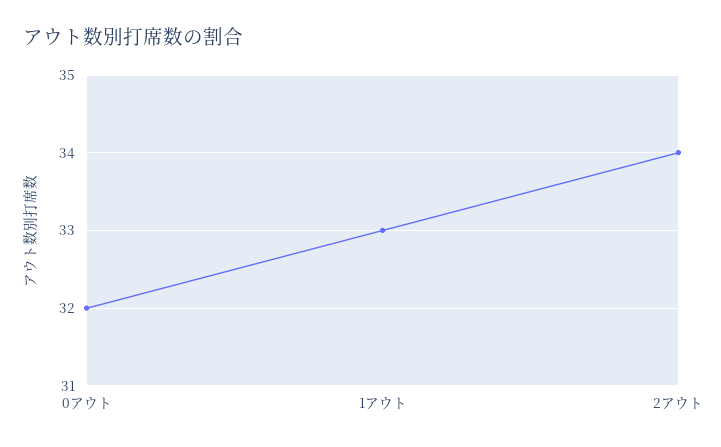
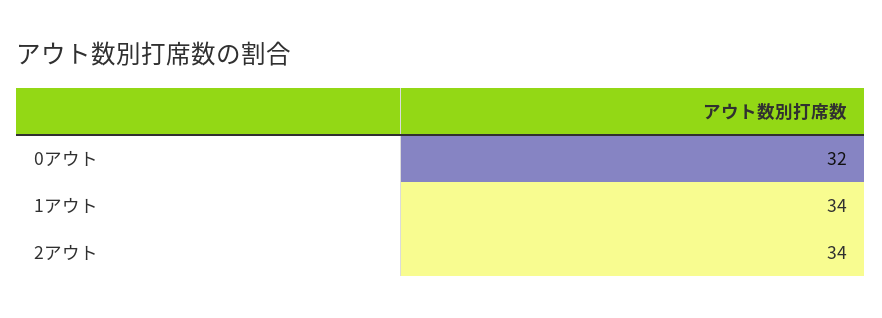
1アウト: 33 -> 34

